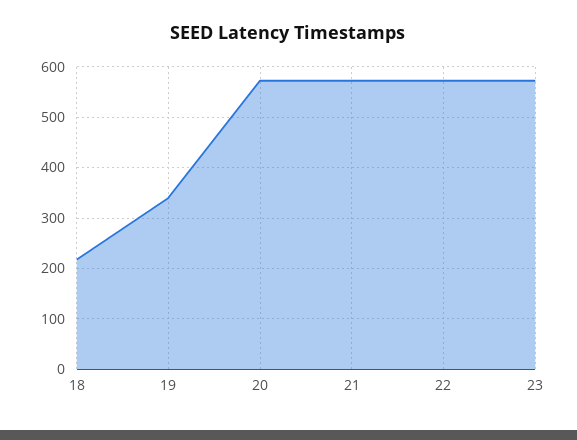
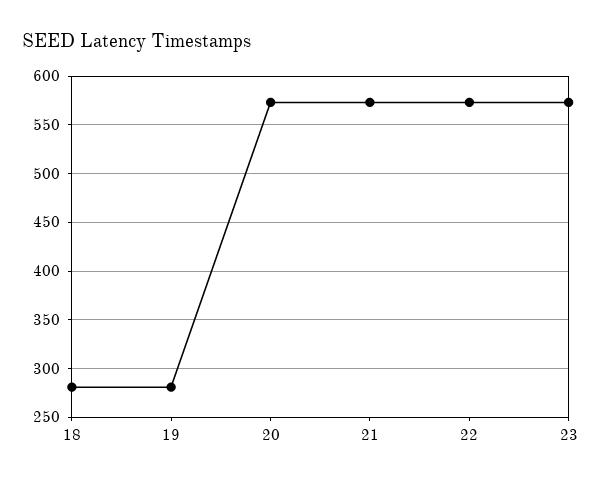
18: 220 -> 280
19: 340 -> 280

